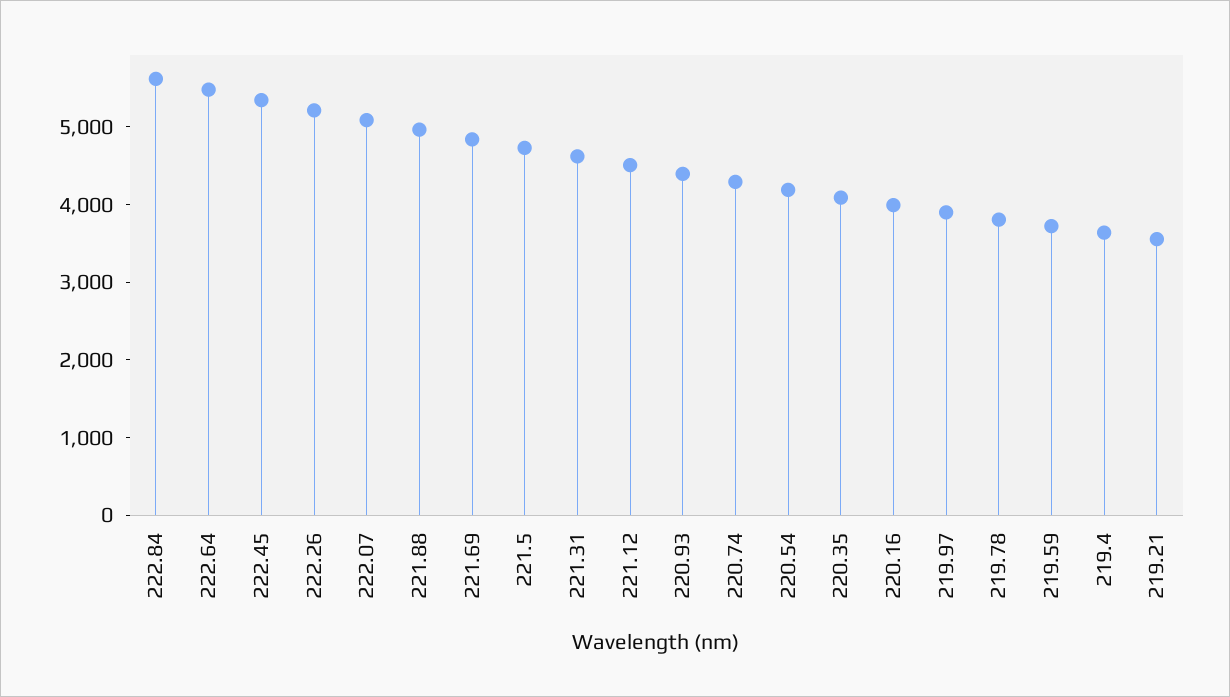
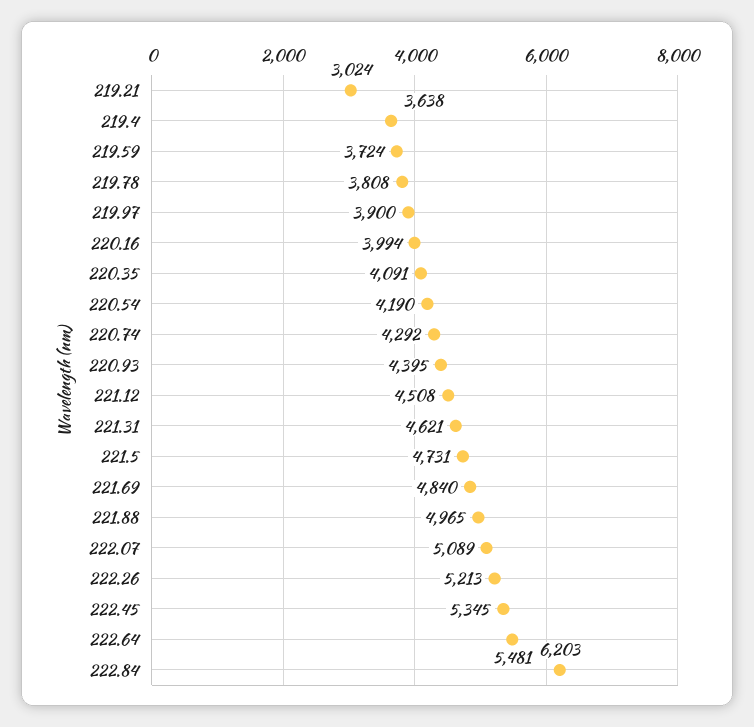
222.84: 5600 -> 6203
219.21: 3600 -> 3024

